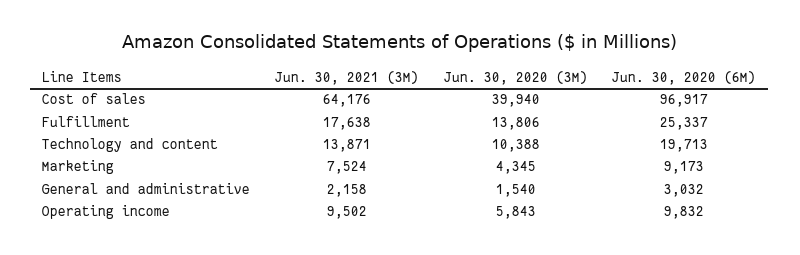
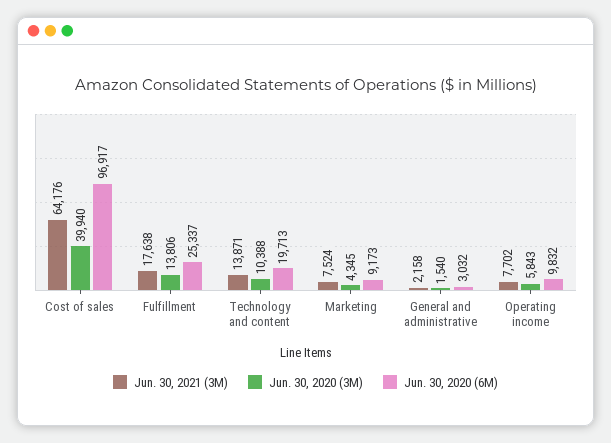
Jun. 30, 2021 (3M), Operating income: 9502 -> 7702

